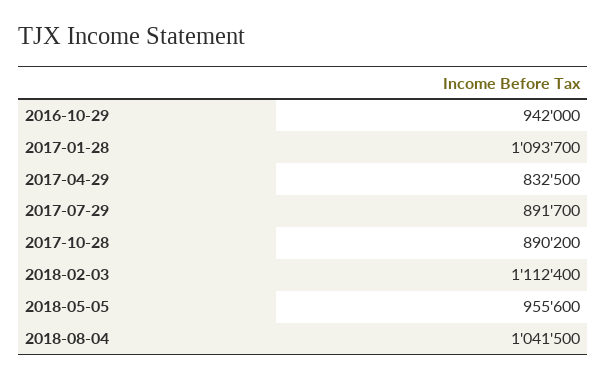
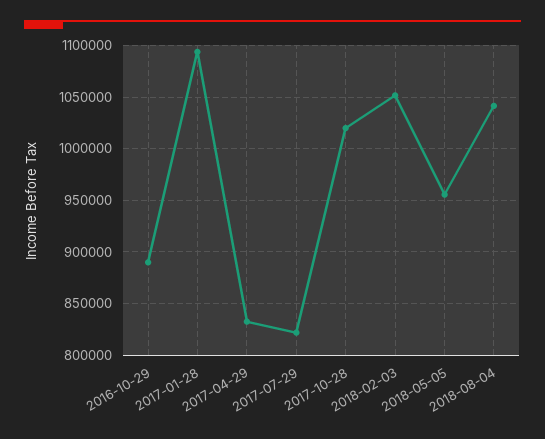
2016-10-29: 942000 -> 890000
2017-07-29: 891700 -> 820000
2017-10-28: 890200 -> 1020000
2018-02-03: 1112400 -> 1050000

